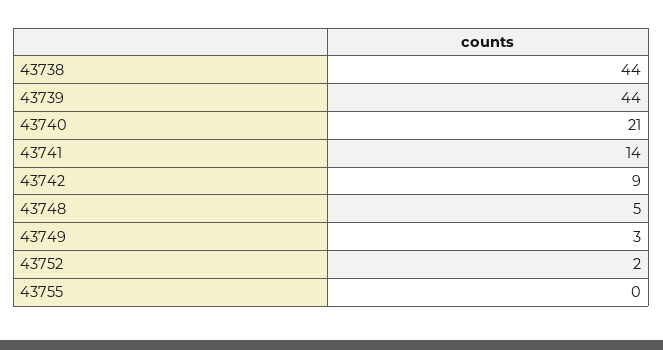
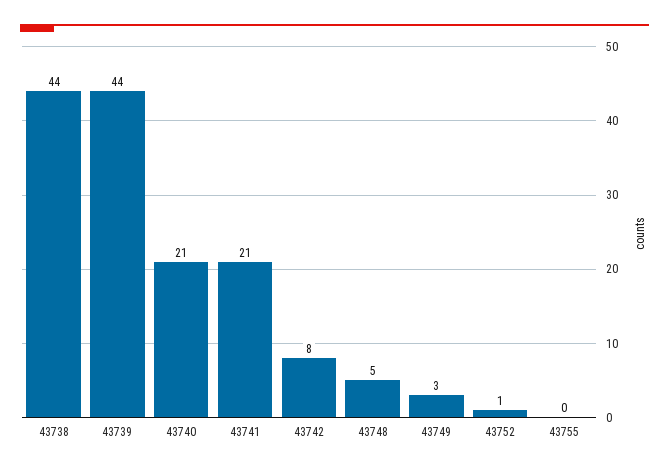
43741: 14 -> 21
43742: 9 -> 8
43752: 2 -> 1

